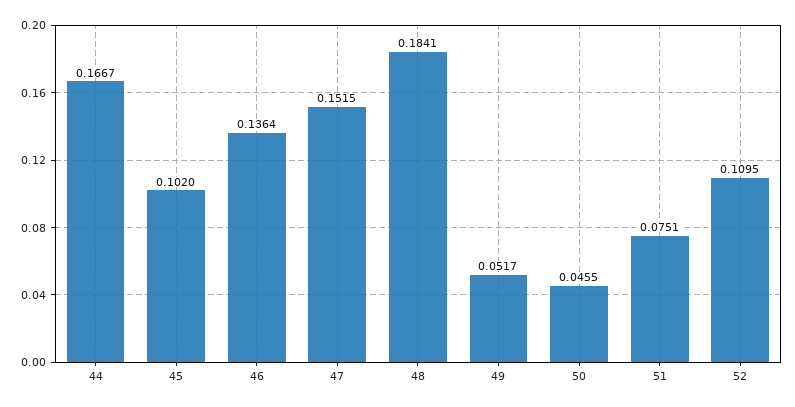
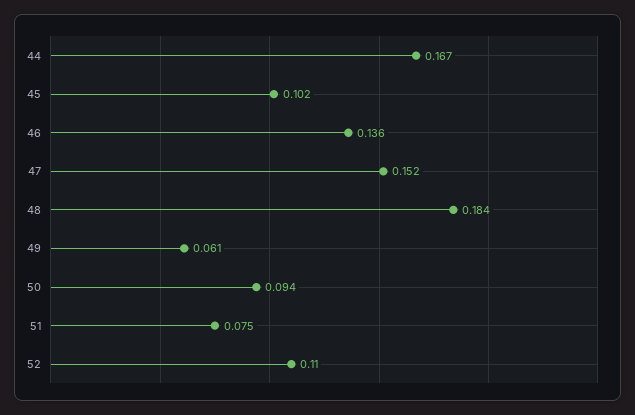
49: 0.0517 -> 0.061
50: 0.0455 -> 0.094

